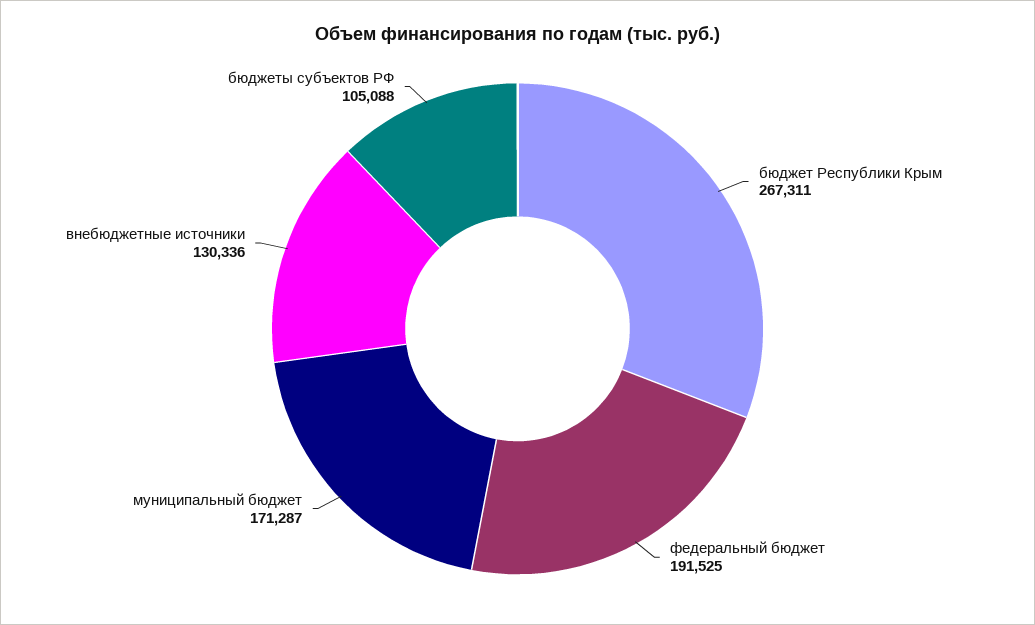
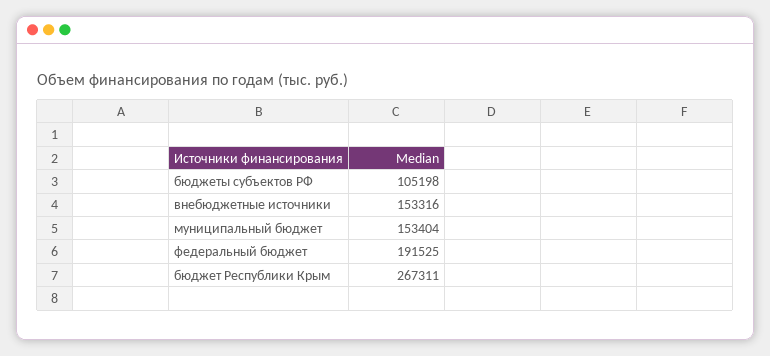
муниципальный бюджет: 171287 -> 153404
внебюджетные источники: 130336 -> 153316
бюджеты субъектов РФ: 105088 -> 105198

